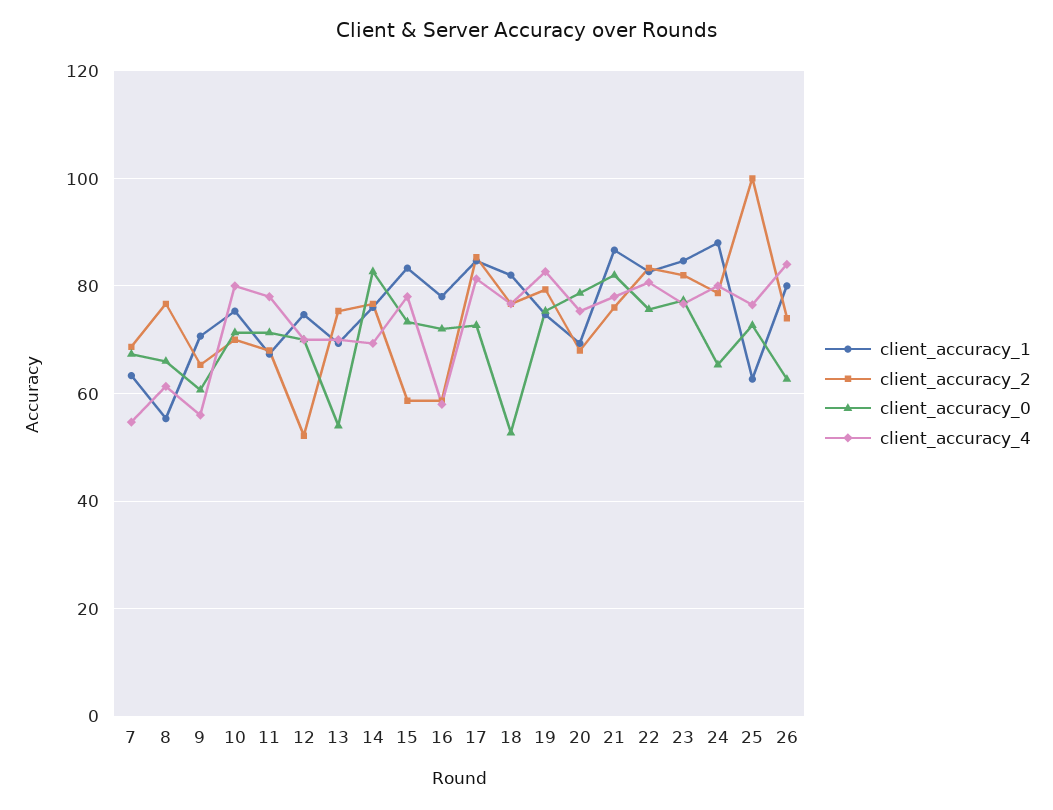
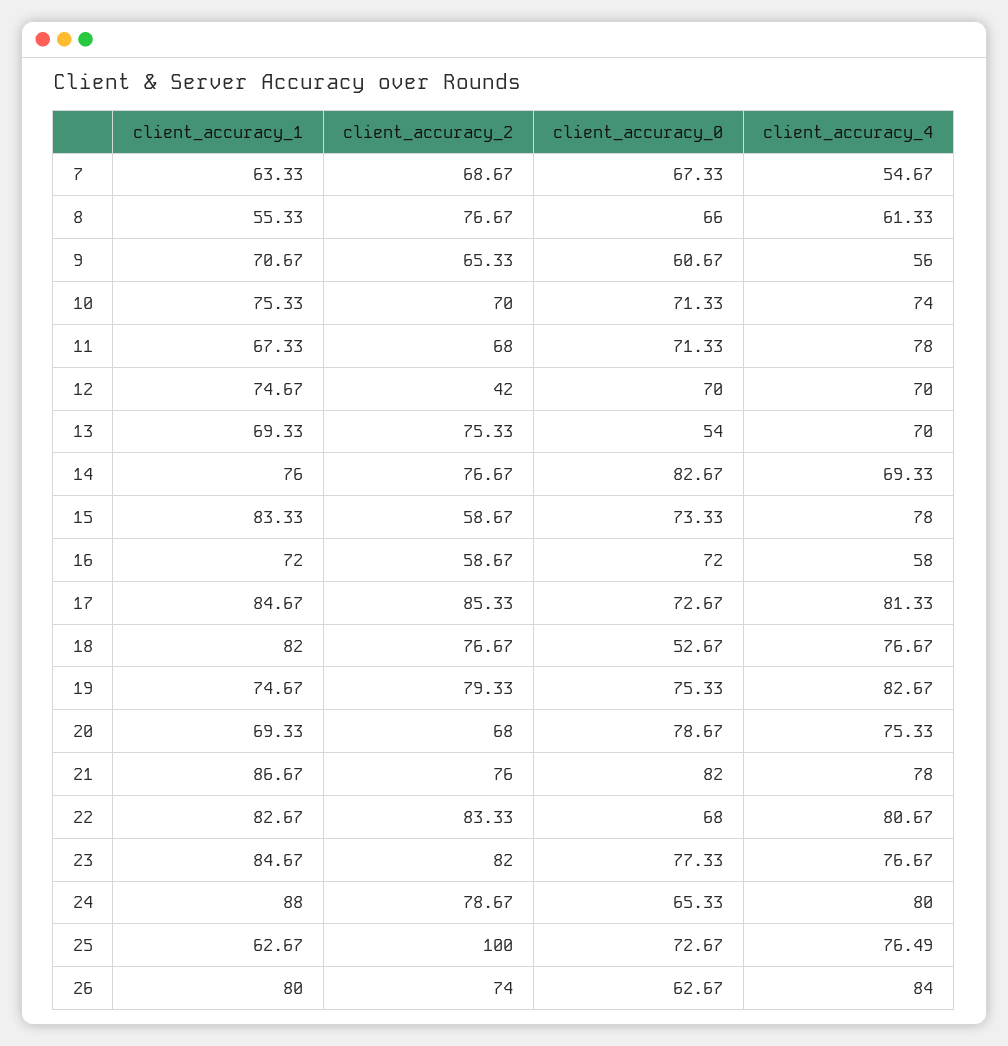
client_accuracy_4, 10: 80 -> 74
client_accuracy_2, 12: 52 -> 42
client_accuracy_1, 16: 78 -> 72
client_accuracy_0, 22: 76 -> 68

